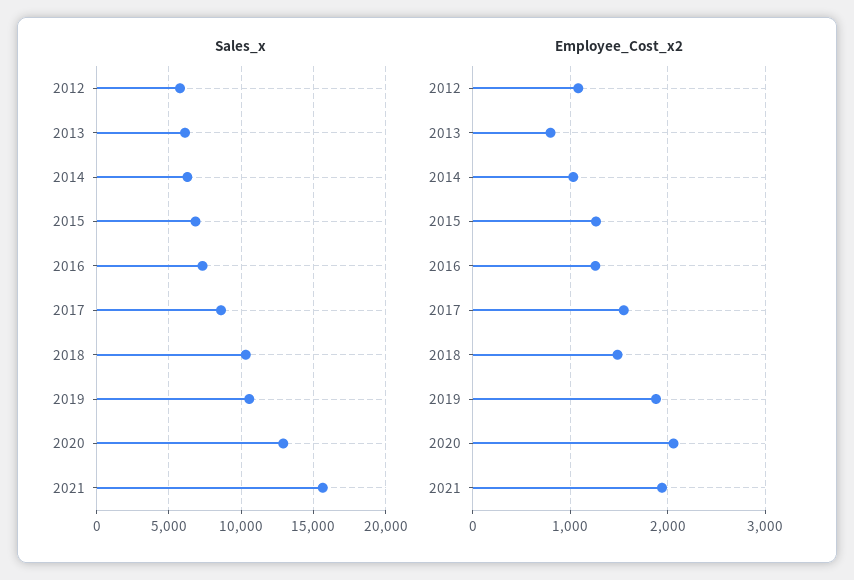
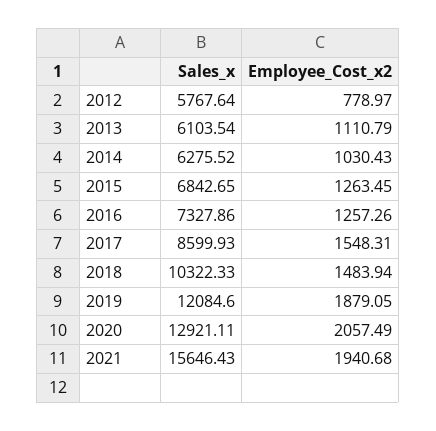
Sales_x, 2019: 10500 -> 12084.6
Employee_Cost_x2, 2012: 1100 -> 778.97
Employee_Cost_x2, 2013: 800 -> 1110.79

